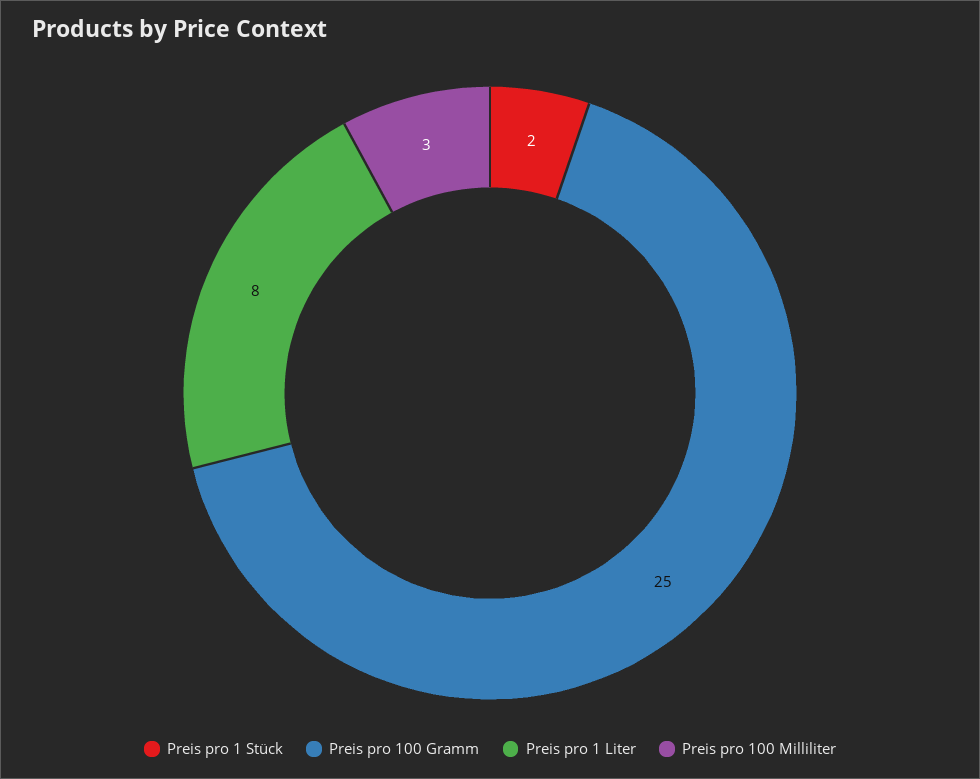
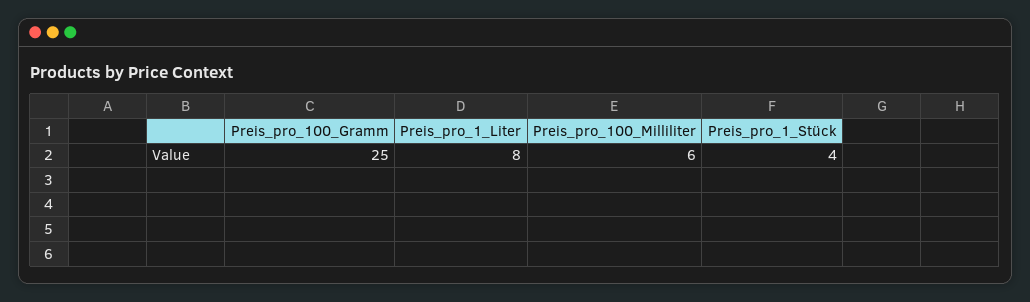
Preis pro 1 Stück: 2 -> 4
Preis pro 100 Milliliter: 3 -> 6

